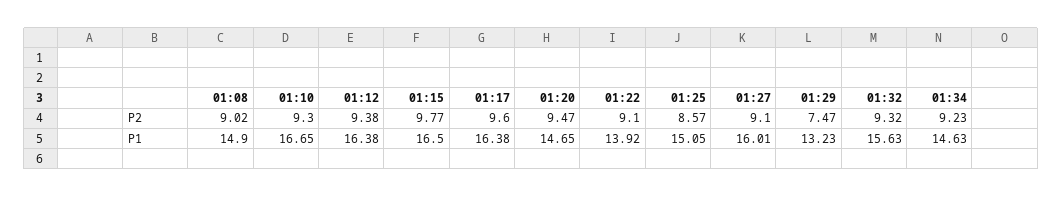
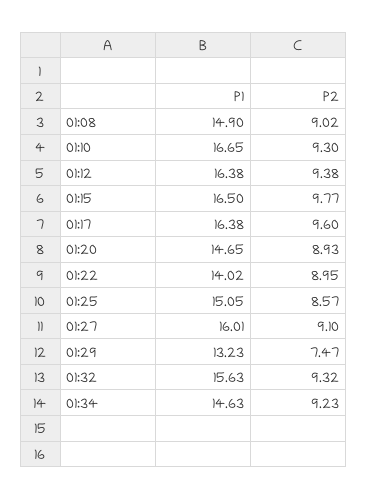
01:20, P2: 9.47 -> 8.93
01:22, P2: 9.1 -> 8.95
01:22, P1: 13.92 -> 14.02

